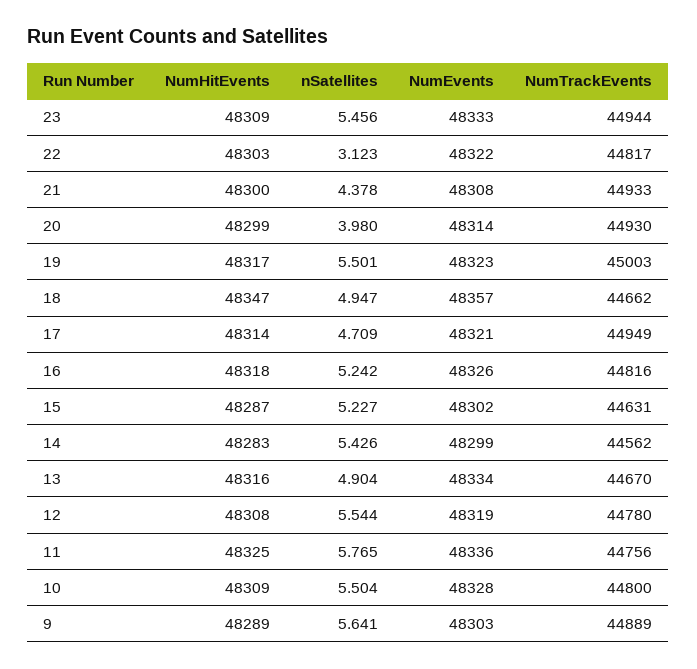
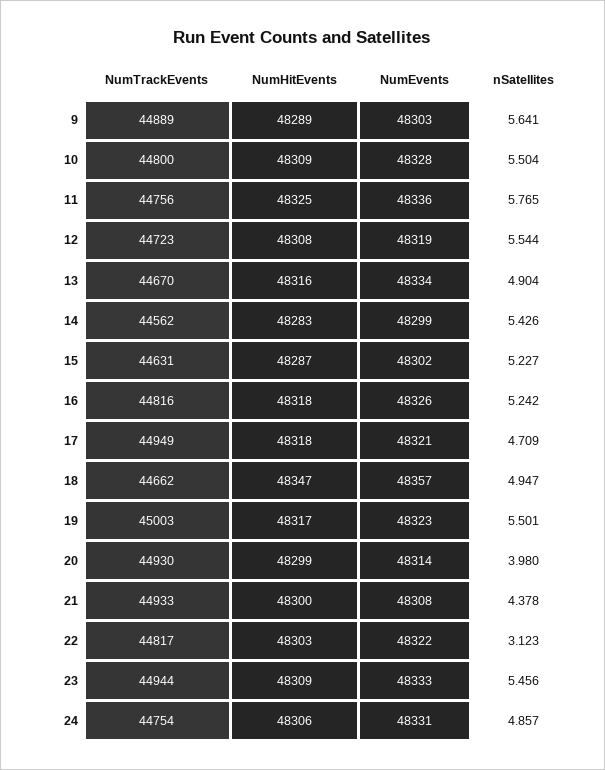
NumHitEvents, 17: 48314 -> 48318
NumTrackEvents, 12: 44780 -> 44723
NumTrackEvents, 24: none -> 44754
NumHitEvents, 24: none -> 48306
NumEvents, 24: none -> 48331
nSatellites, 24: none -> 4.857

